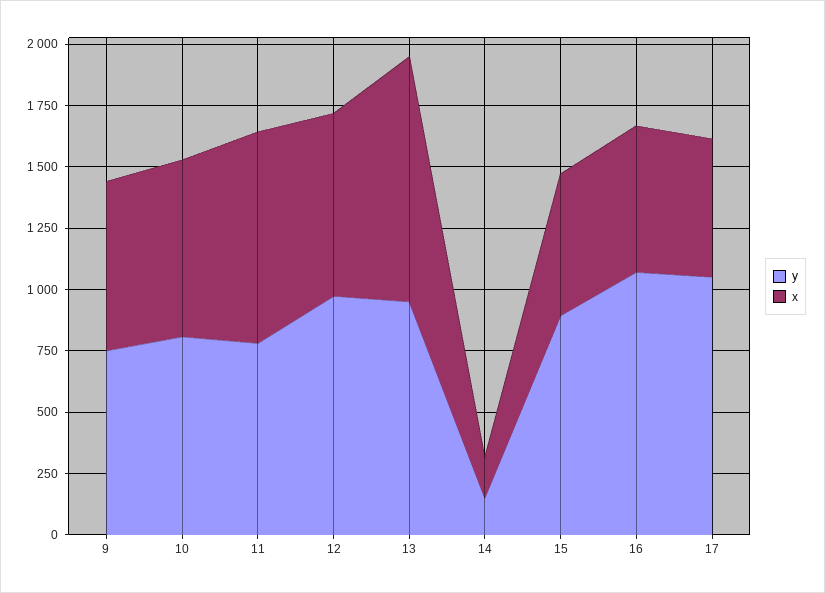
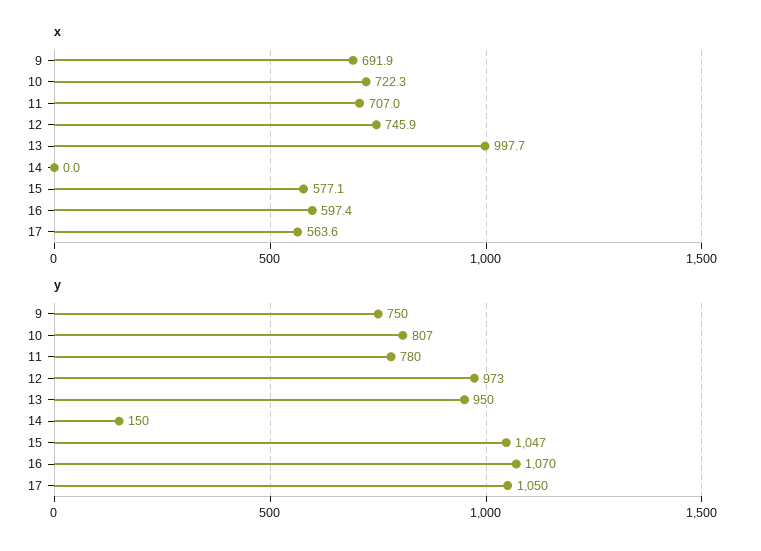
x, 11: 850 -> 707
x, 14: 150 -> 0
y, 15: 900 -> 1047

